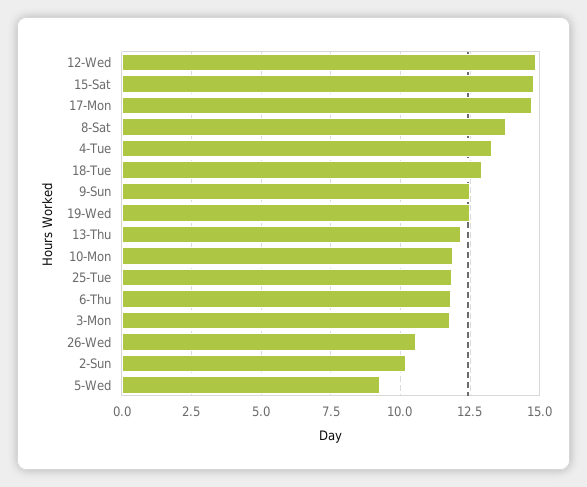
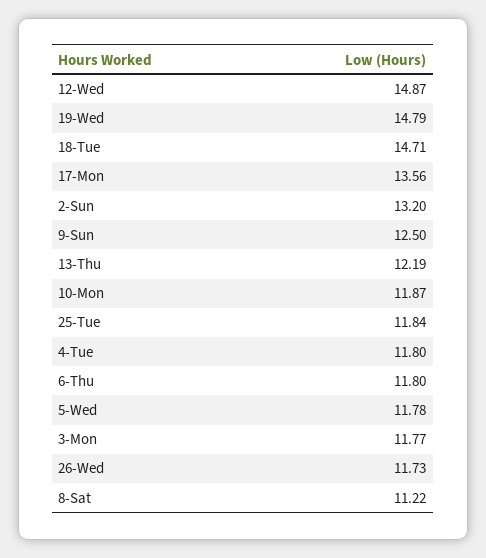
15-Sat: 14.75 -> none
17-Mon: 14.75 -> 13.56
8-Sat: 13.75 -> 11.22
4-Tue: 13.25 -> 11.8
18-Tue: 13 -> 14.71
19-Wed: 12.5 -> 14.79
26-Wed: 10.5 -> 11.73
2-Sun: 10.25 -> 13.2
5-Wed: 9.25 -> 11.78

